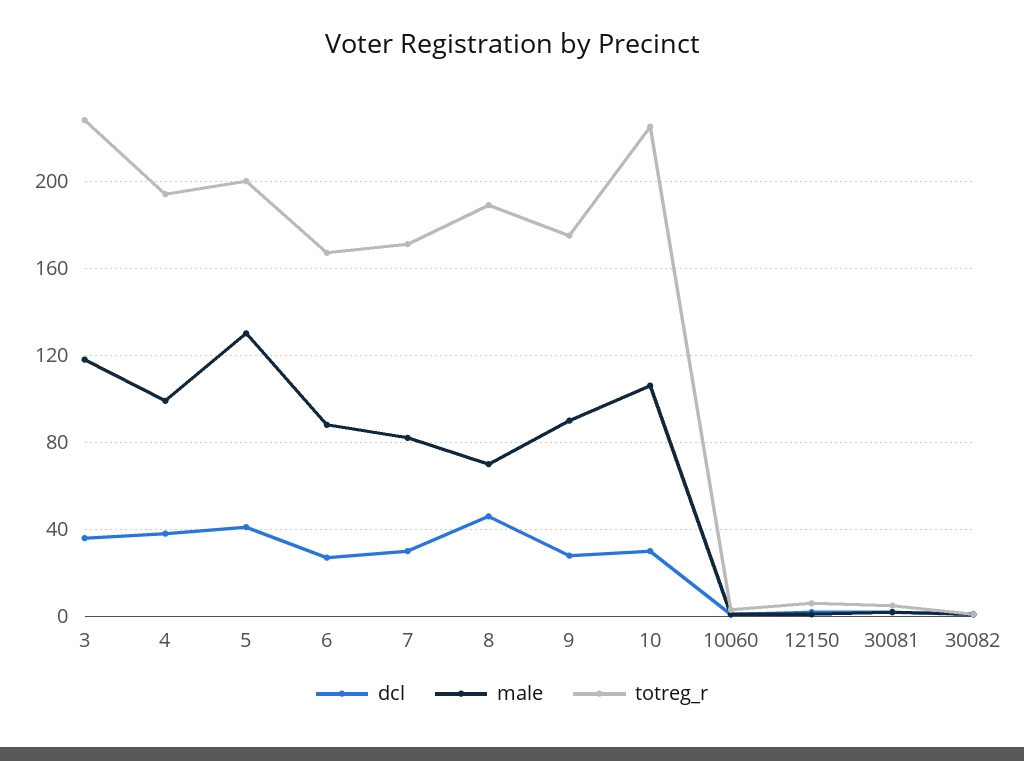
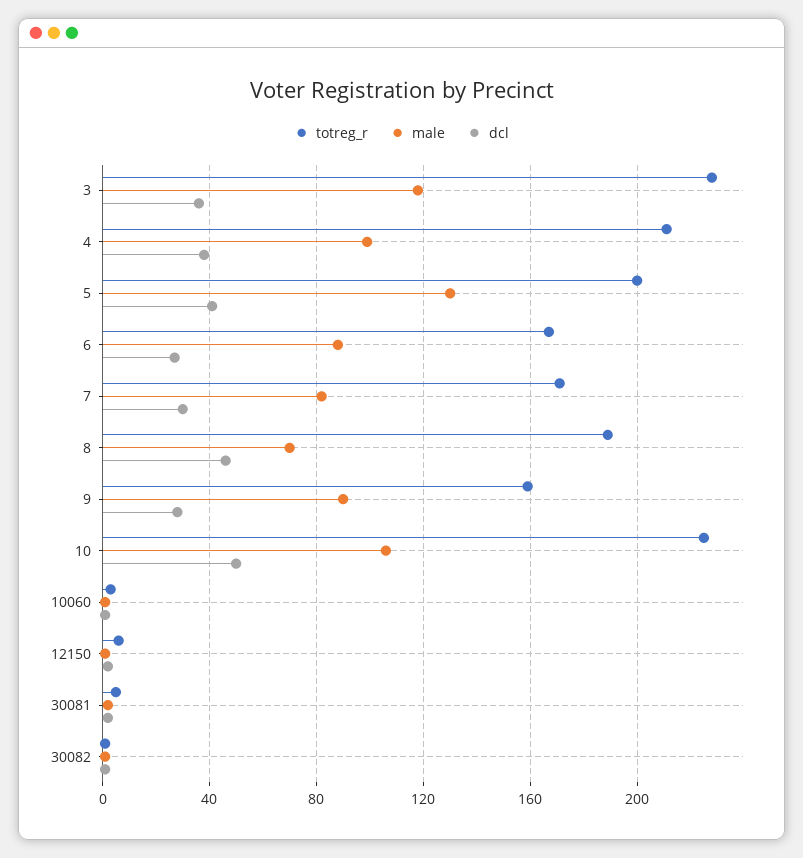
totreg_r, 4: 195 -> 210
totreg_r, 9: 175 -> 160
dcl, 10: 30 -> 50

